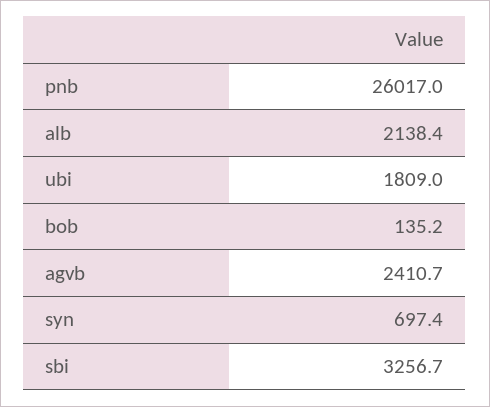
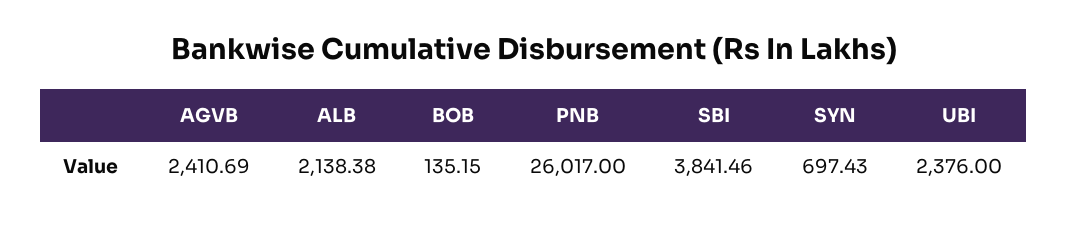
ubi: 1809 -> 2376
sbi: 3256.7 -> 3841.46

